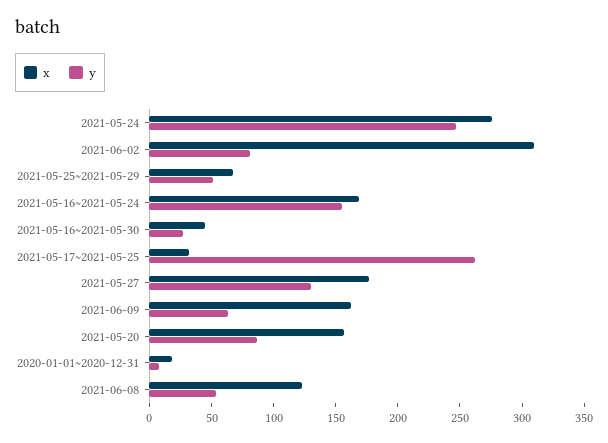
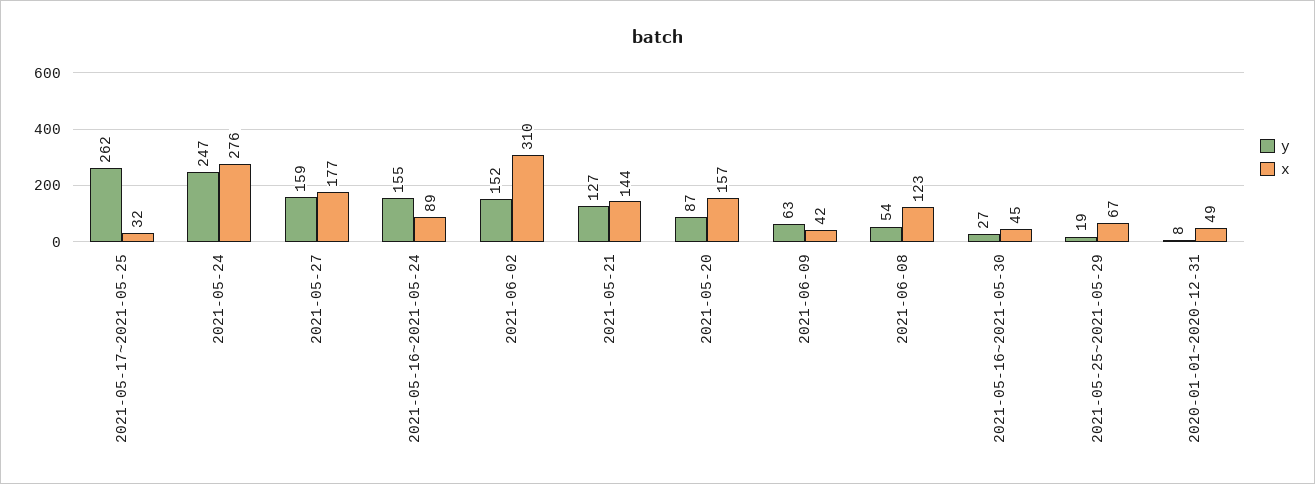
y, 2021-06-02: 80 -> 152
y, 2021-05-25~2021-05-29: 50 -> 19
x, 2021-05-16~2021-05-24: 170 -> 89
y, 2021-05-27: 130 -> 159
x, 2021-06-09: 160 -> 42
x, 2020-01-01~2020-12-31: 20 -> 49
y, 2021-05-21: none -> 127
x, 2021-05-21: none -> 144

